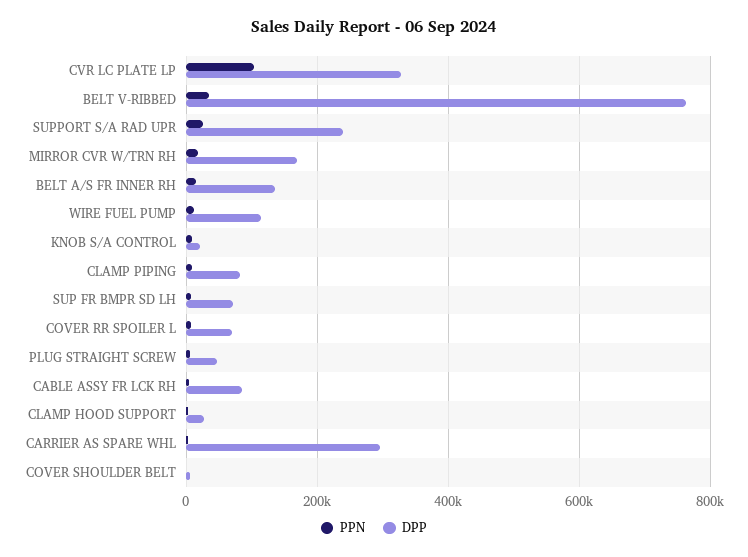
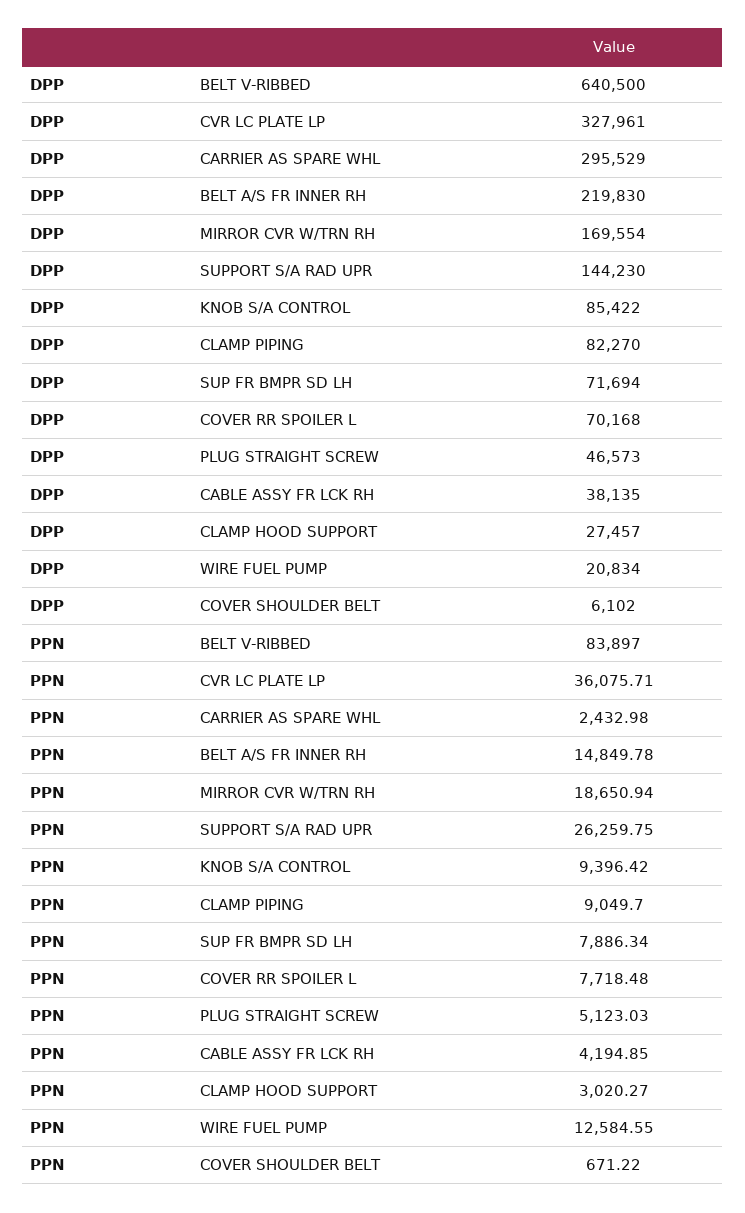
PPN, CVR LC PLATE LP: 100000 -> 36075.71
PPN, BELT V-RIBBED: 40000 -> 83897
DPP, BELT V-RIBBED: 760000 -> 640500
DPP, SUPPORT S/A RAD UPR: 240000 -> 144230
DPP, BELT A/S FR INNER RH: 140000 -> 219830
DPP, WIRE FUEL PUMP: 120000 -> 20834
DPP, KNOB S/A CONTROL: 20000 -> 85422
DPP, CABLE ASSY FR LCK RH: 80000 -> 38135

